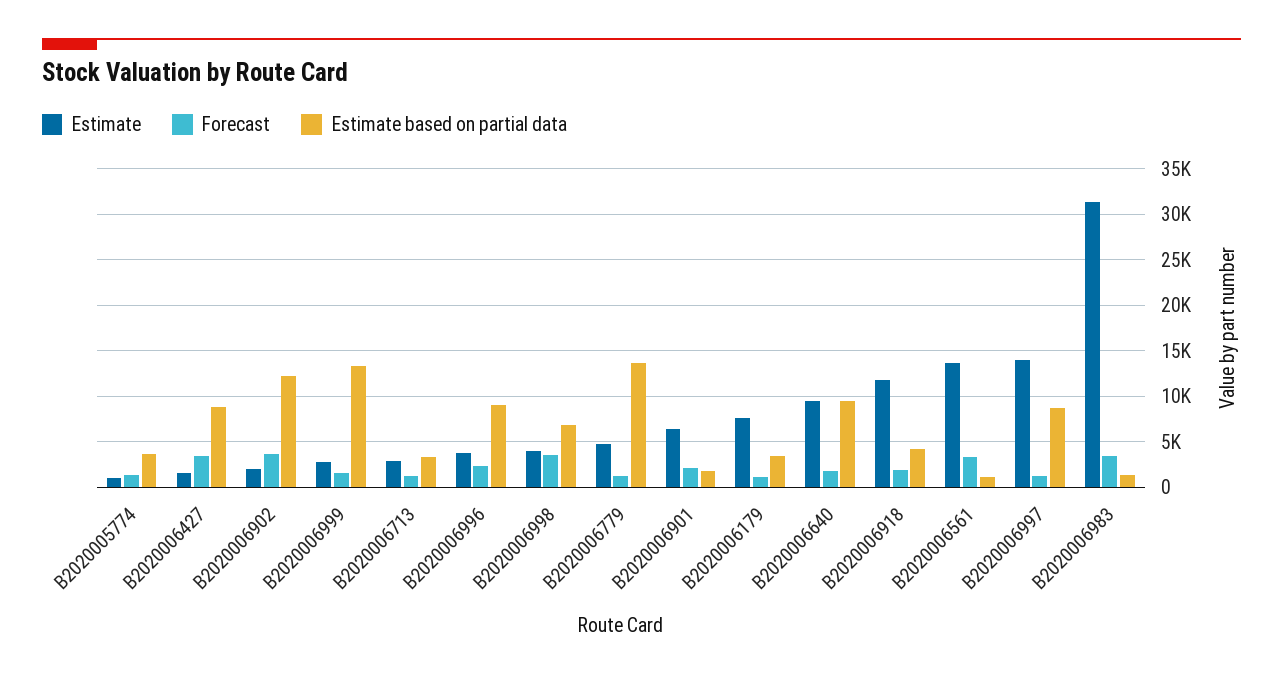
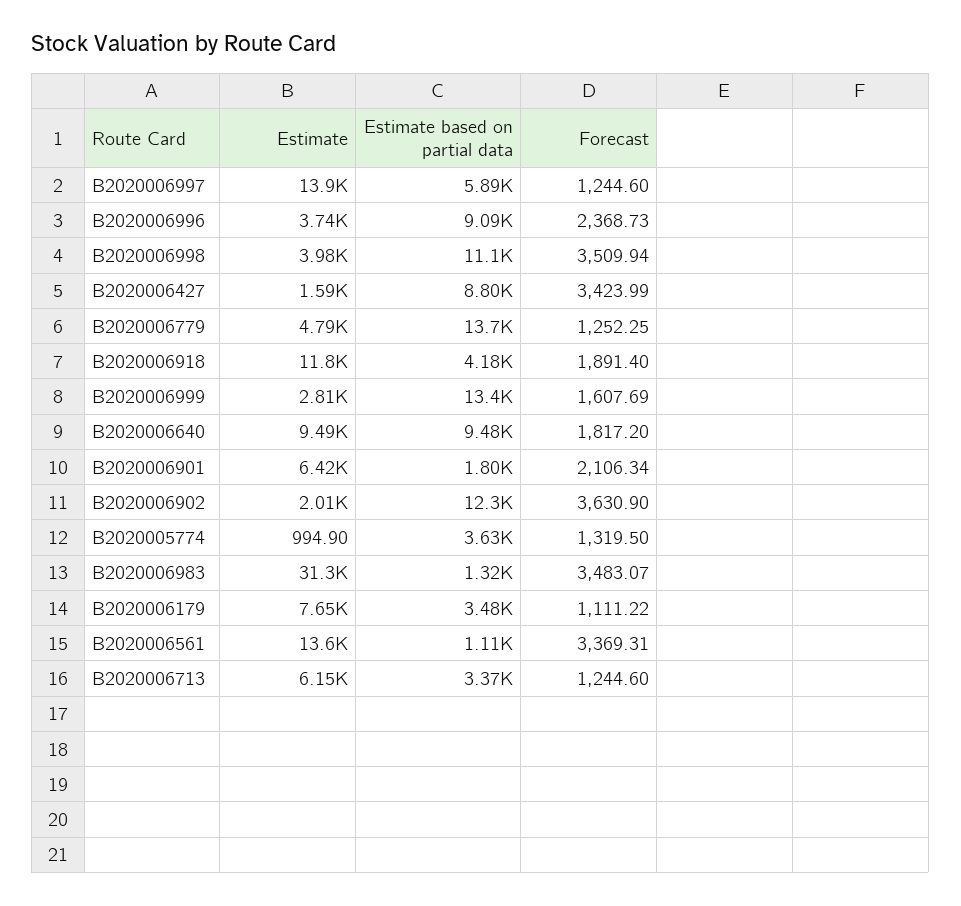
Estimate, B2020006713: 3000 -> 6150
Estimate based on partial data, B2020006998: 7000 -> 11100
Estimate based on partial data, B2020006997: 9000 -> 5890

